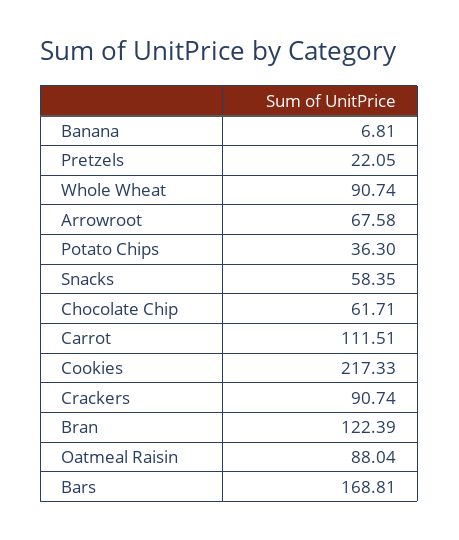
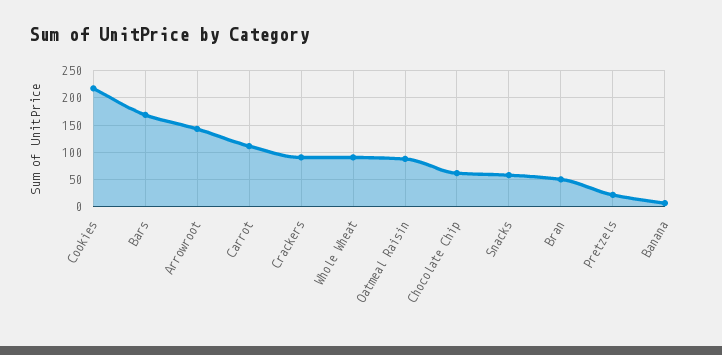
Arrowroot: 67.58 -> 150
Potato Chips: 36.3 -> none
Bran: 122.39 -> 50

